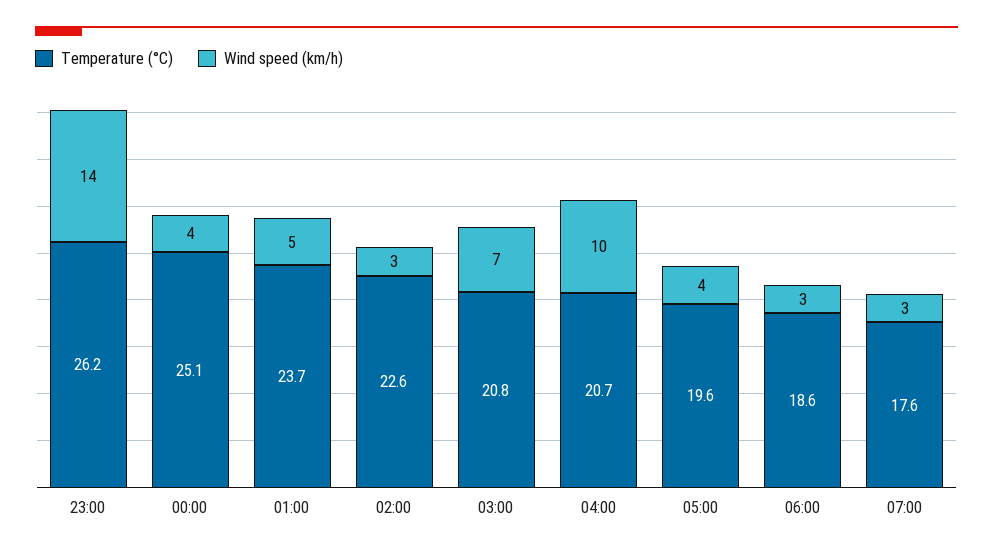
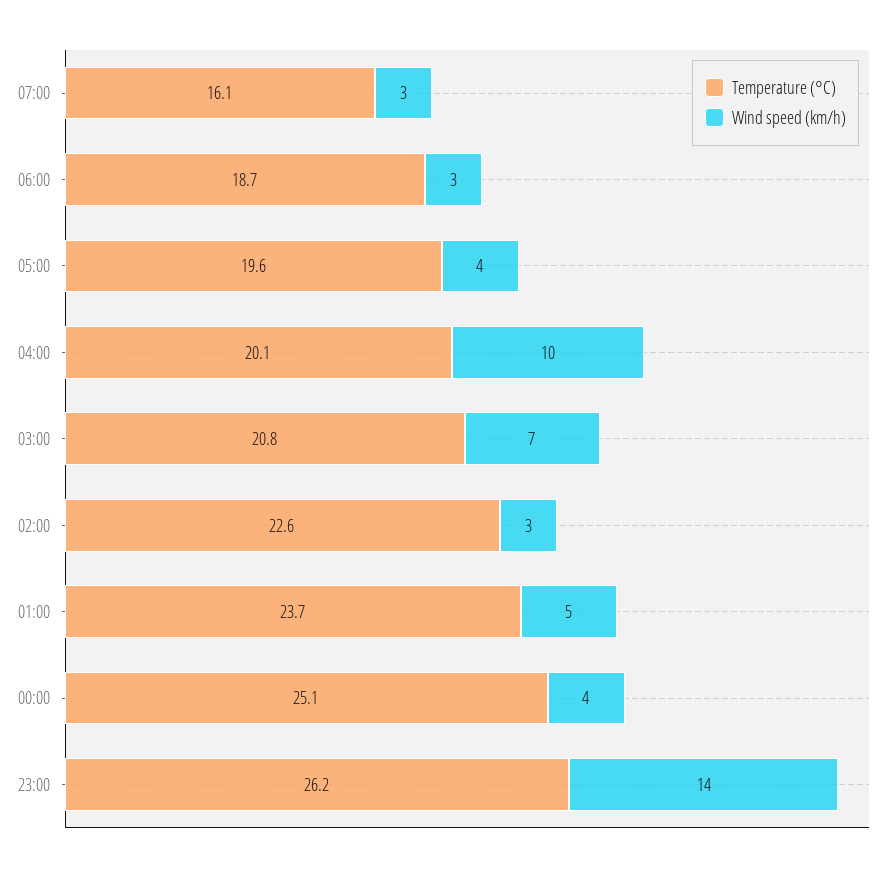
Temperature (°C), 04:00: 20.7 -> 20.1
Temperature (°C), 06:00: 18.6 -> 18.7
Temperature (°C), 07:00: 17.6 -> 16.1

